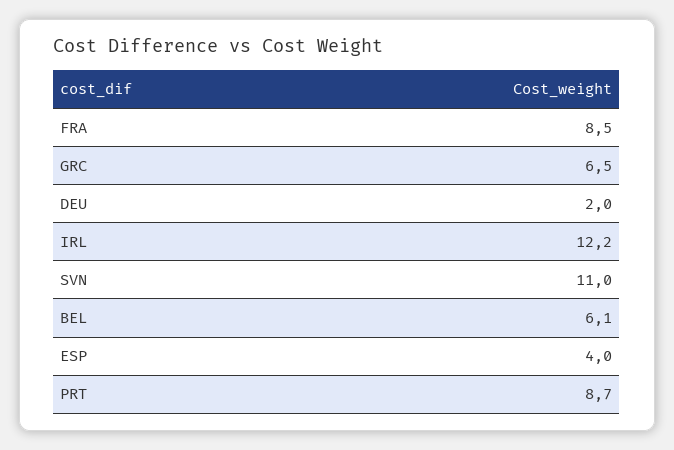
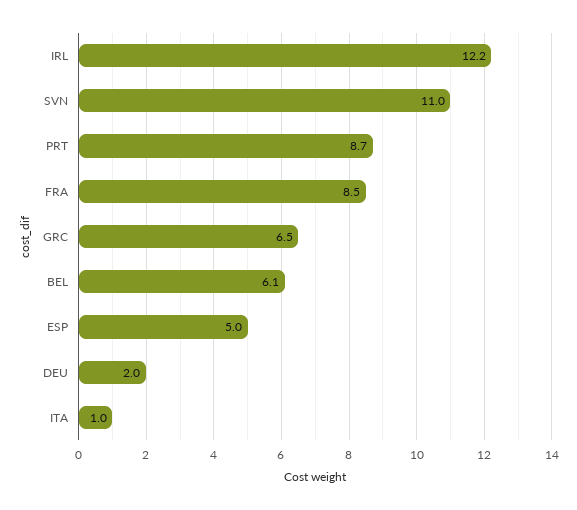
ESP: 4 -> 5
ITA: none -> 1

